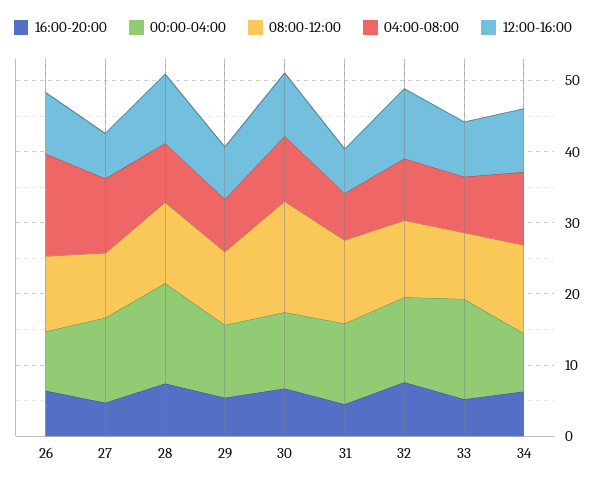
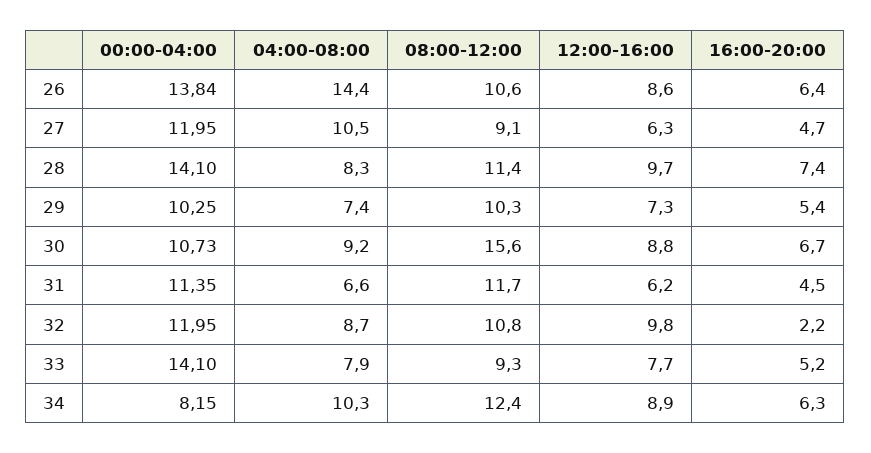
00:00-04:00, 26: 8 -> 13.84
16:00-20:00, 32: 8 -> 2.2

